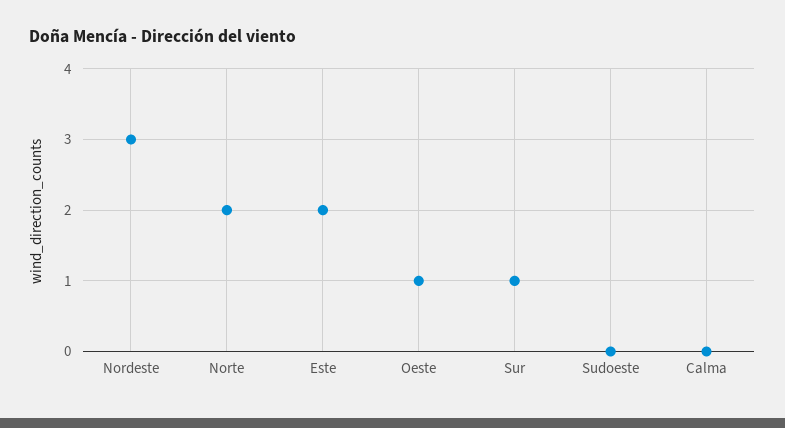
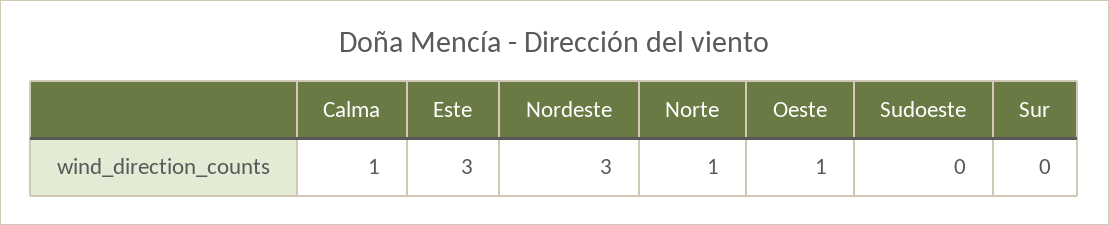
Norte: 2 -> 1
Este: 2 -> 3
Sur: 1 -> 0
Calma: 0 -> 1

